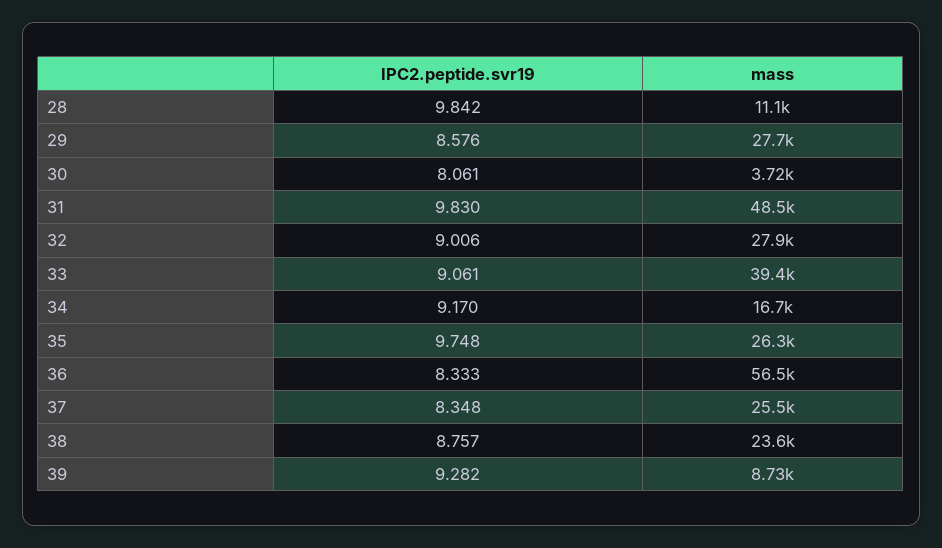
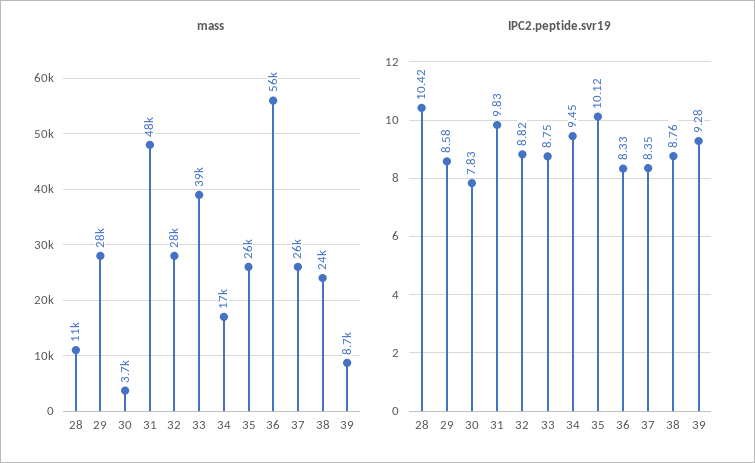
IPC2.peptide.svr19, 28: 9.842 -> 10.42
IPC2.peptide.svr19, 30: 8.061 -> 7.83
IPC2.peptide.svr19, 32: 9.006 -> 8.82
IPC2.peptide.svr19, 33: 9.061 -> 8.75
IPC2.peptide.svr19, 34: 9.17 -> 9.45
IPC2.peptide.svr19, 35: 9.748 -> 10.12

